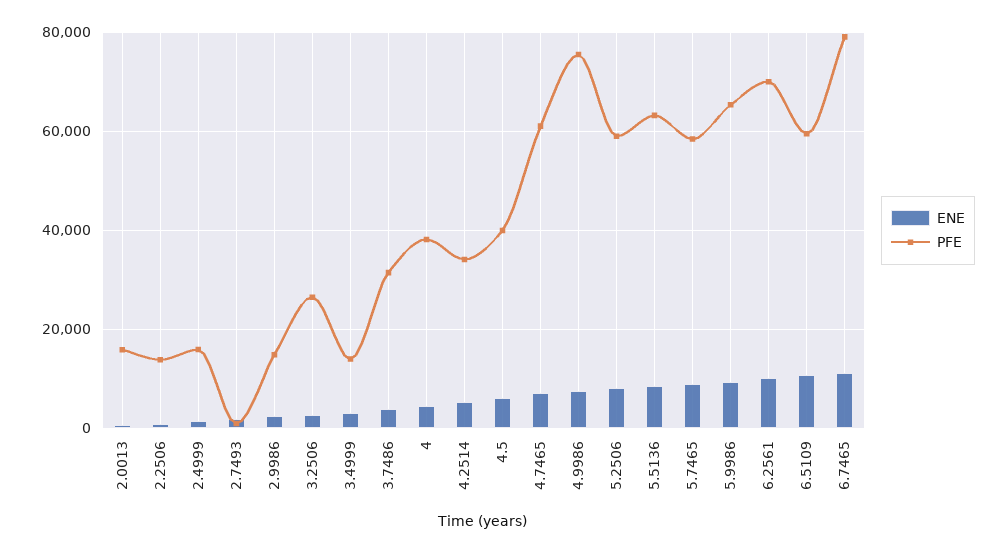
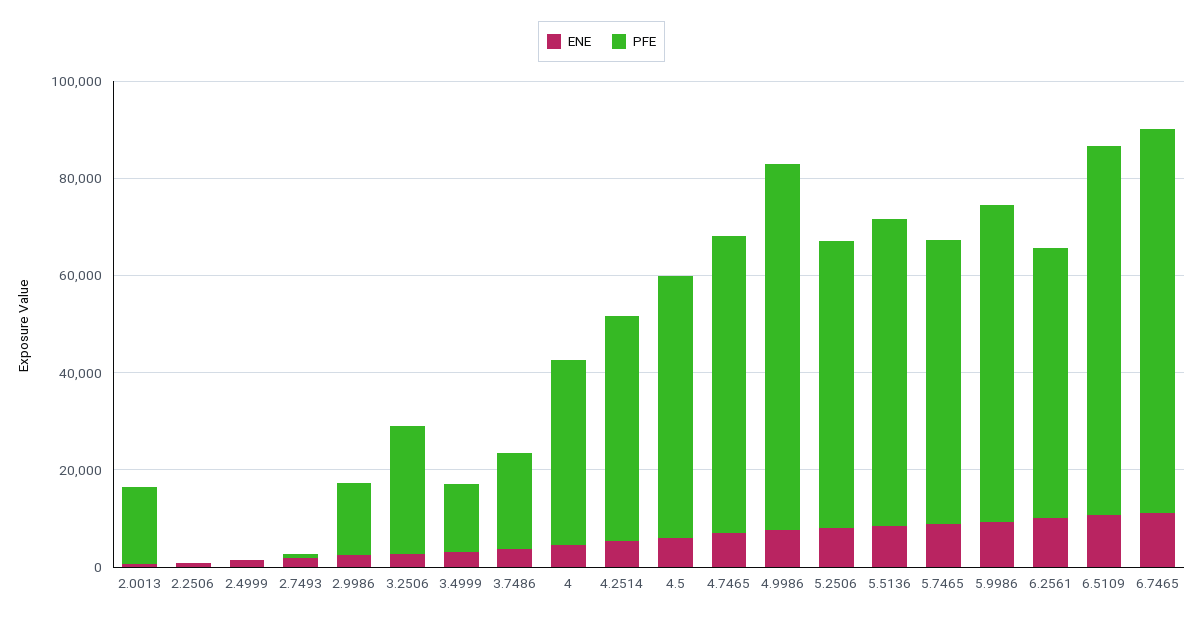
PFE, 2.2506: 14000 -> 0
PFE, 2.4999: 16000 -> 0
PFE, 3.7486: 32000 -> 20000
PFE, 4.2514: 34000 -> 45000
PFE, 4.5: 40000 -> 55000
PFE, 6.2561: 70000 -> 55000
PFE, 6.5109: 60000 -> 75000

